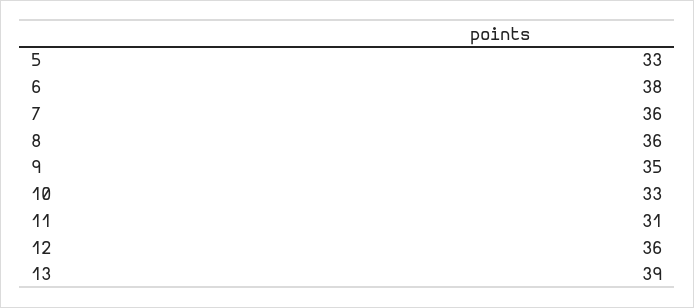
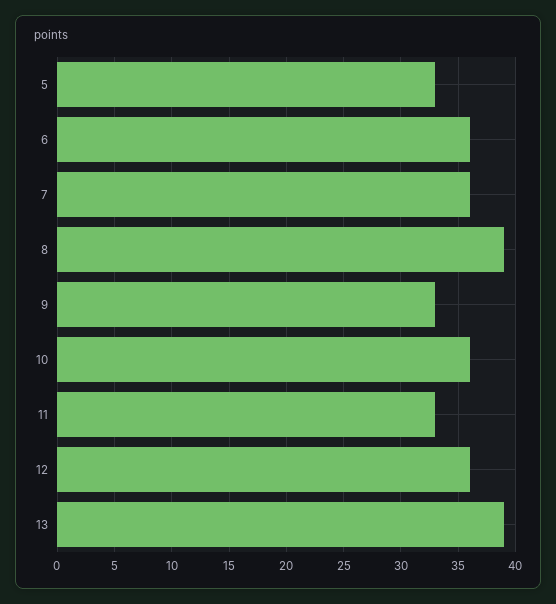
6: 38 -> 36
8: 36 -> 39
9: 35 -> 33
10: 33 -> 36
11: 31 -> 33

